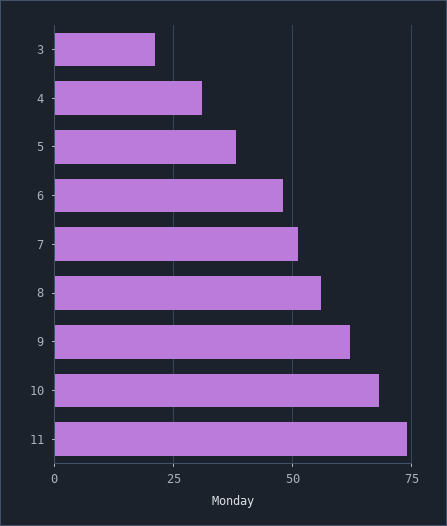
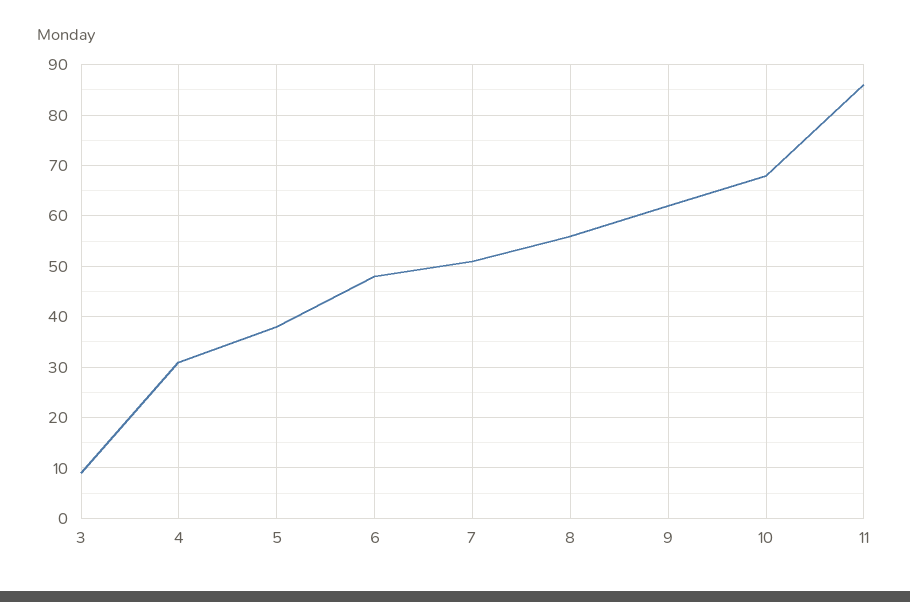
3: 20 -> 10
11: 75 -> 85

